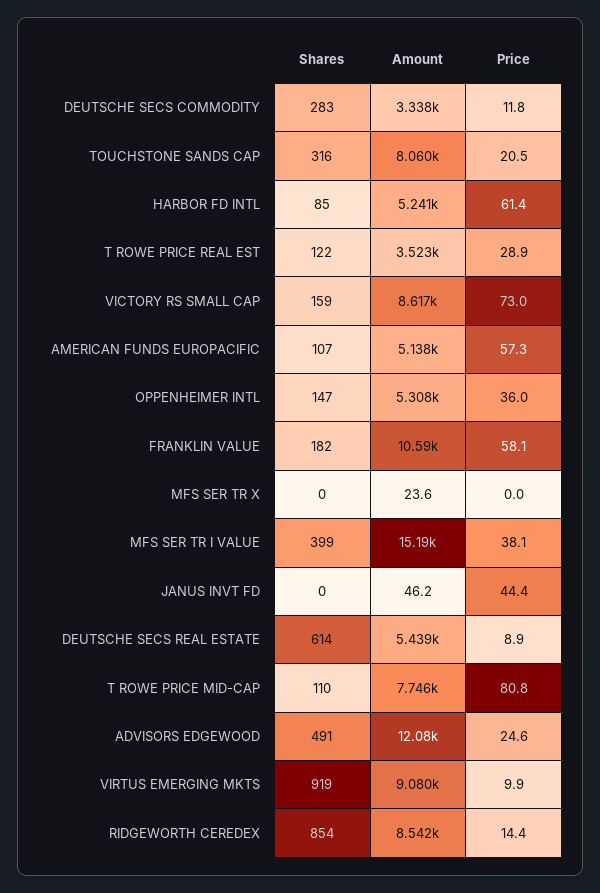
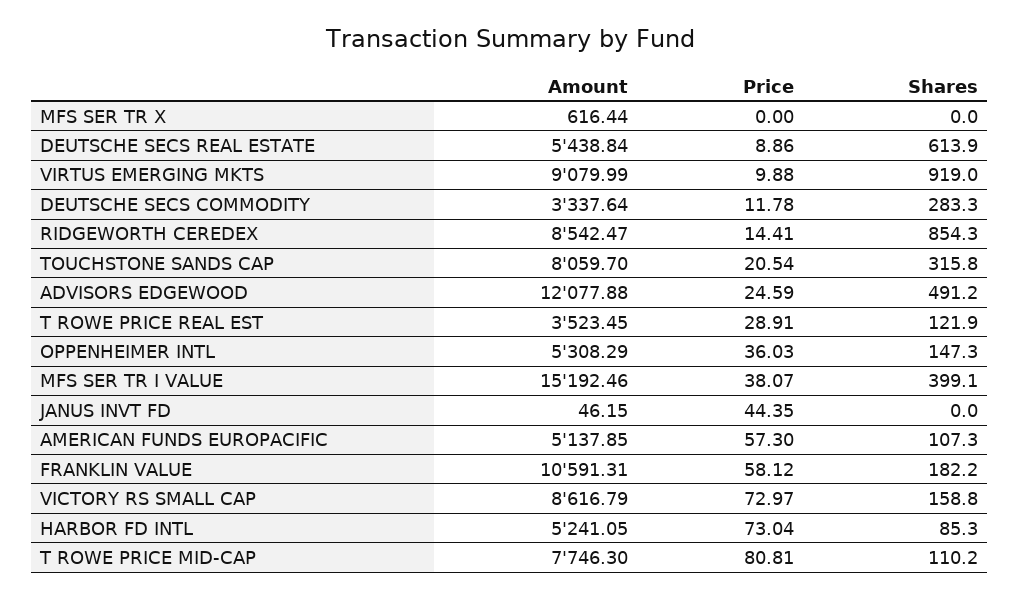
Price, HARBOR FD INTL: 61.4 -> 73.04
Amount, MFS SER TR X: 23.6 -> 616.44

